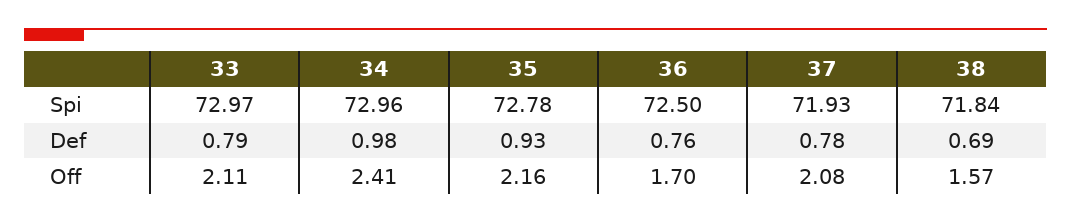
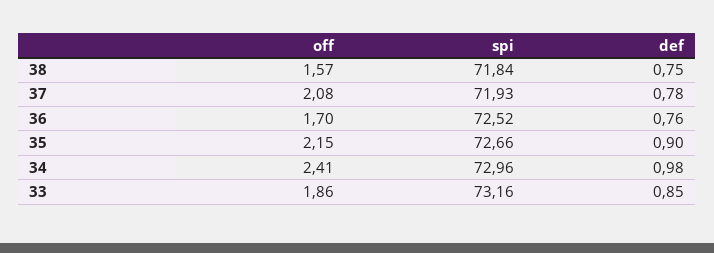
33, Spi: 72.97 -> 73.16
35, Spi: 72.78 -> 72.66
36, Spi: 72.5 -> 72.52
33, Def: 0.79 -> 0.85
35, Def: 0.93 -> 0.9
38, Def: 0.69 -> 0.75
33, Off: 2.11 -> 1.86
35, Off: 2.16 -> 2.15

